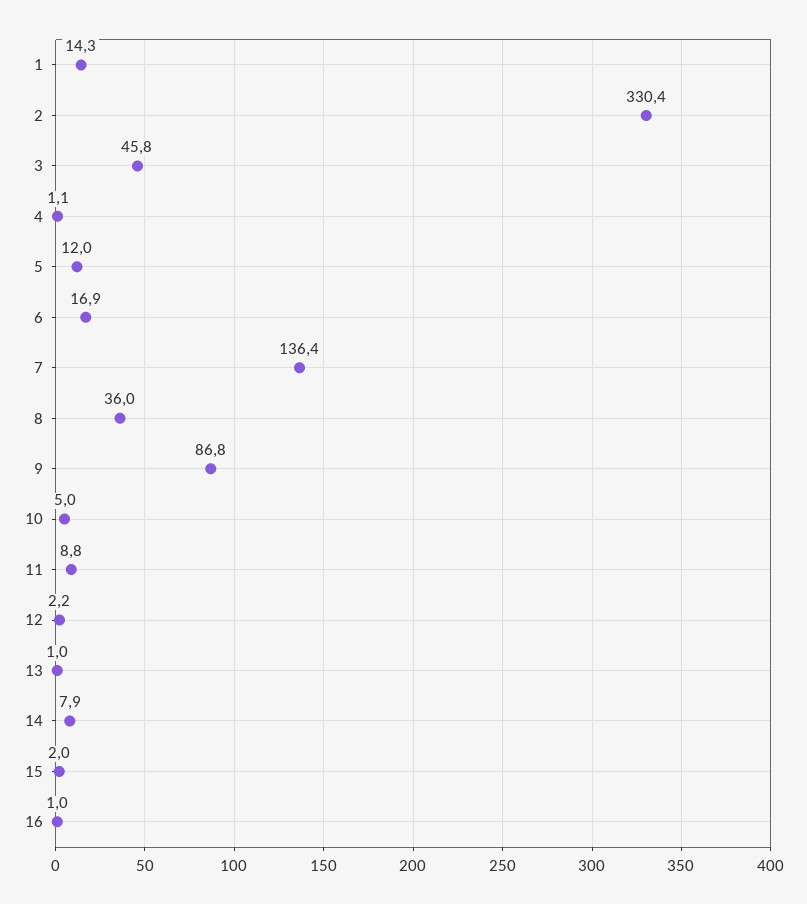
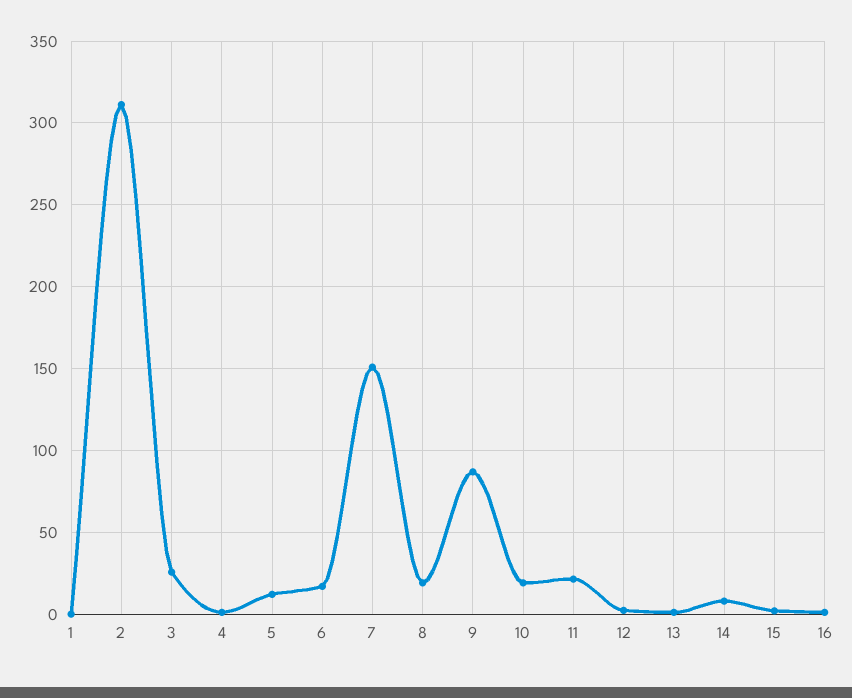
1: 14.3 -> 0
2: 330.4 -> 310
3: 45.8 -> 25
7: 136.4 -> 150
8: 36 -> 20
10: 5 -> 20
11: 8.8 -> 20

